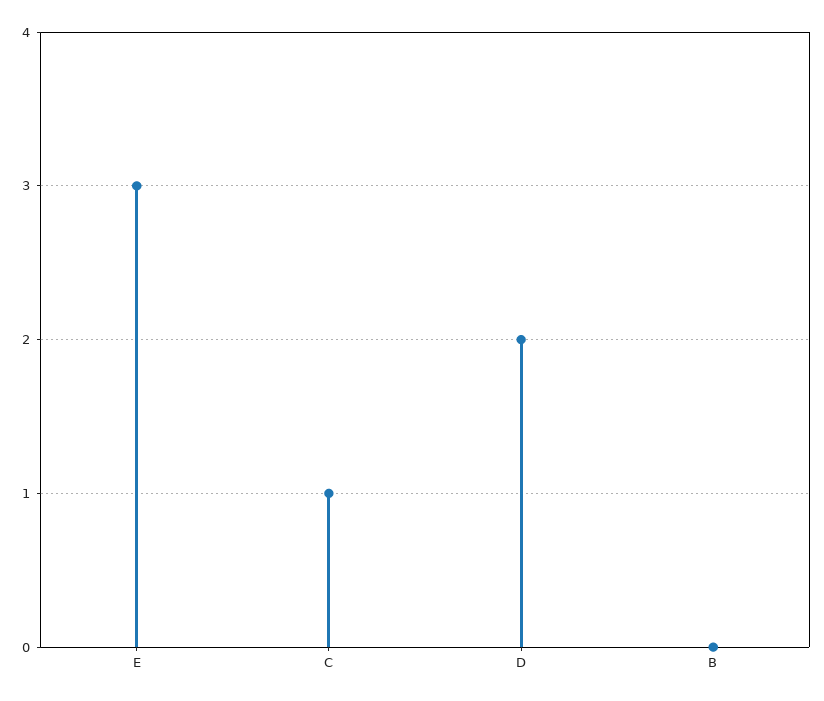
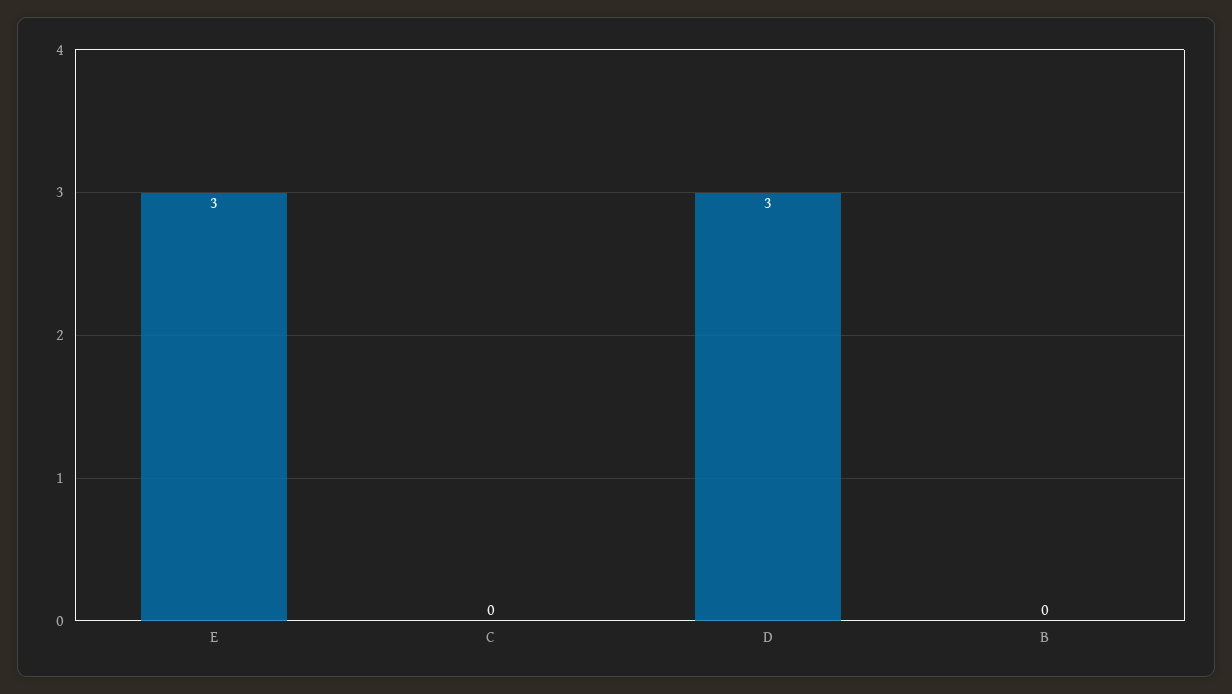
C: 1 -> 0
D: 2 -> 3

